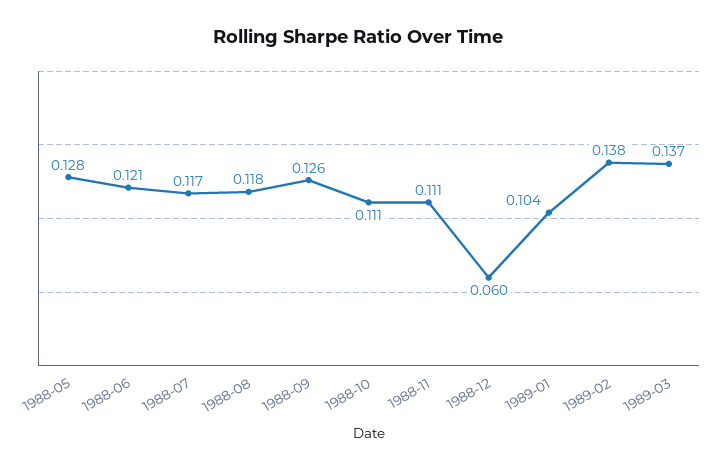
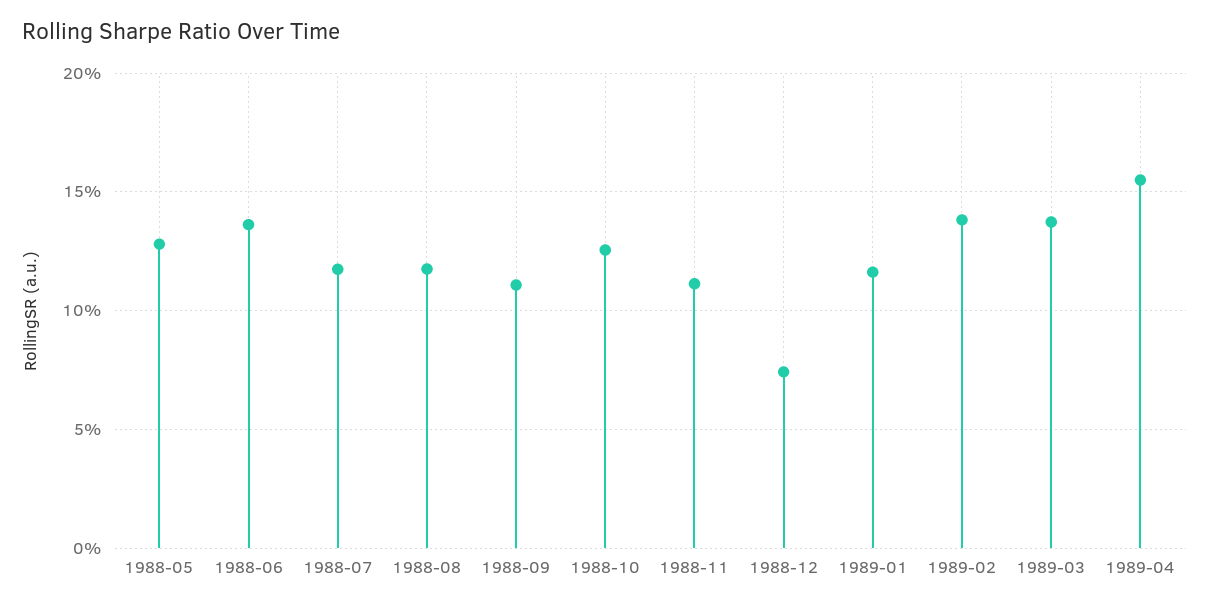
1988-06: 0.121 -> 0.135
1988-09: 0.126 -> 0.11
1988-10: 0.111 -> 0.125
1988-12: 0.06 -> 0.075
1989-01: 0.104 -> 0.115
1989-04: none -> 0.155

